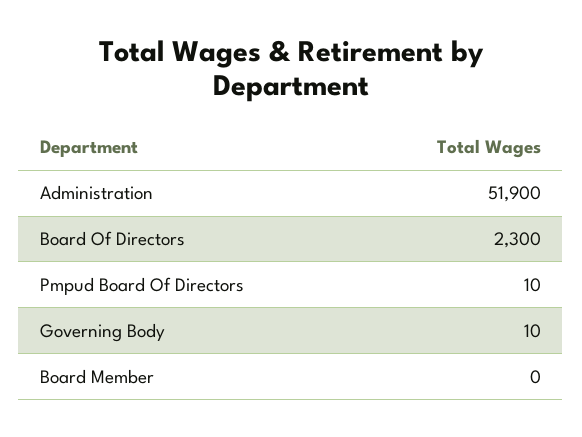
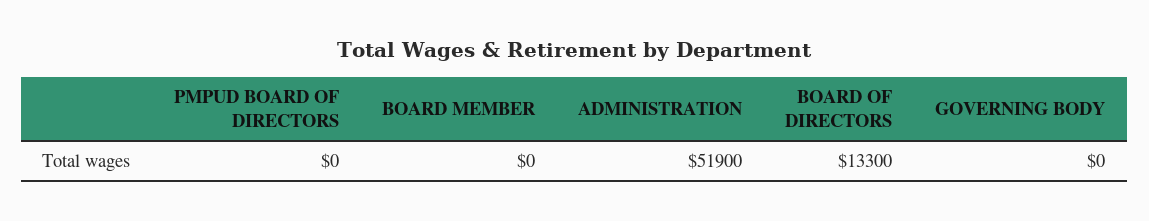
Board Of Directors: 2300 -> 13300
Pmpud Board Of Directors: 10 -> 0
Governing Body: 10 -> 0

